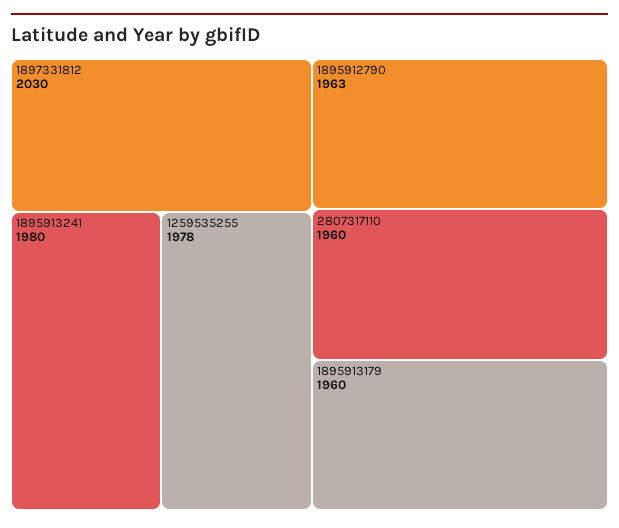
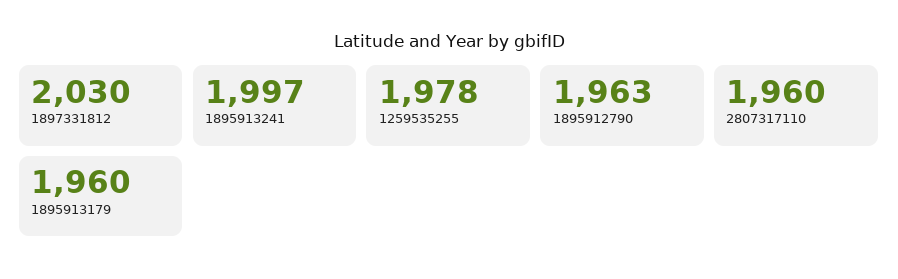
1895913241: 1980 -> 1997

